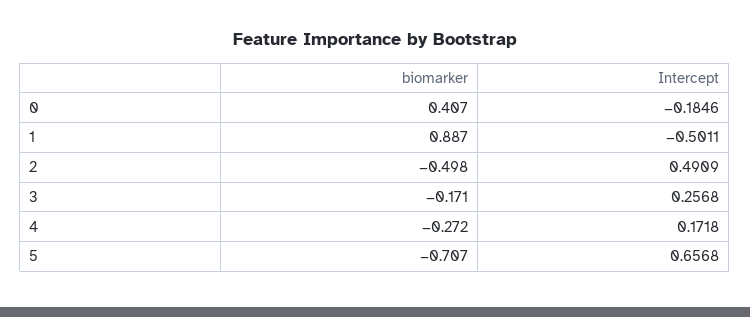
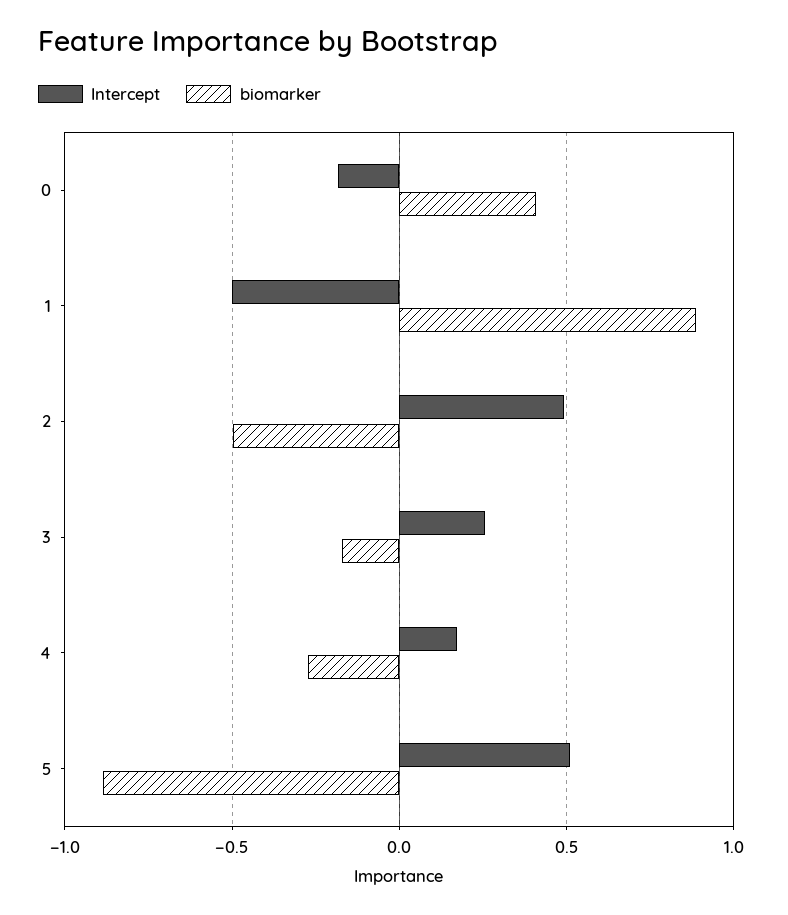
biomarker, 5: -0.707 -> -0.9
Intercept, 5: 0.6568 -> 0.5

